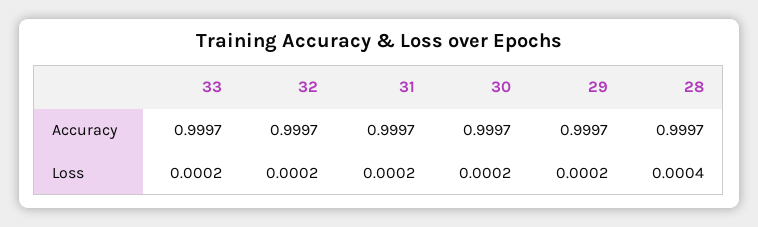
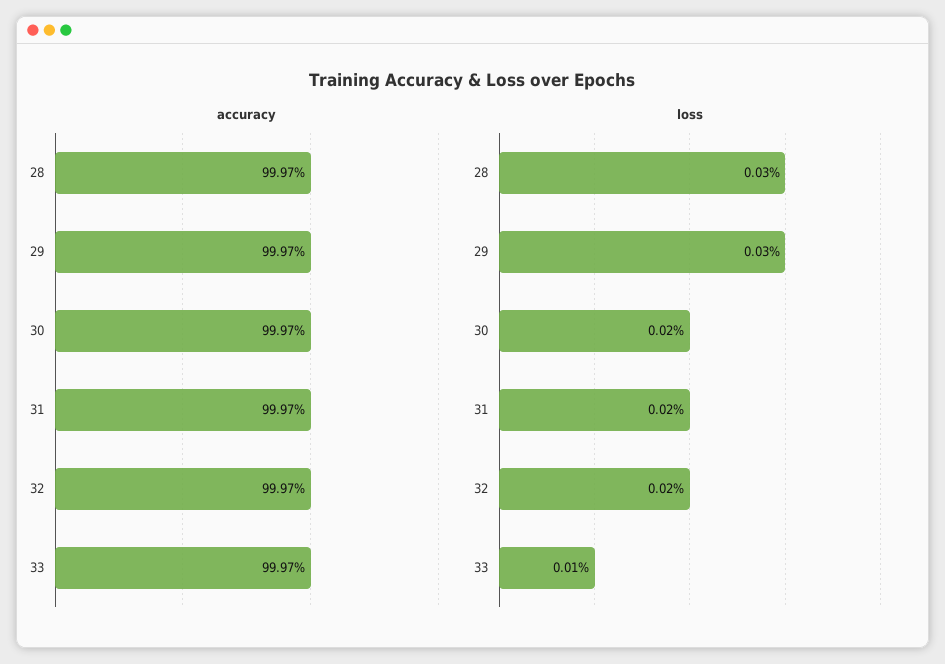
Loss, 33: 0.0002 -> 0.0001
Loss, 29: 0.0002 -> 0.0003
Loss, 28: 0.0004 -> 0.0003

